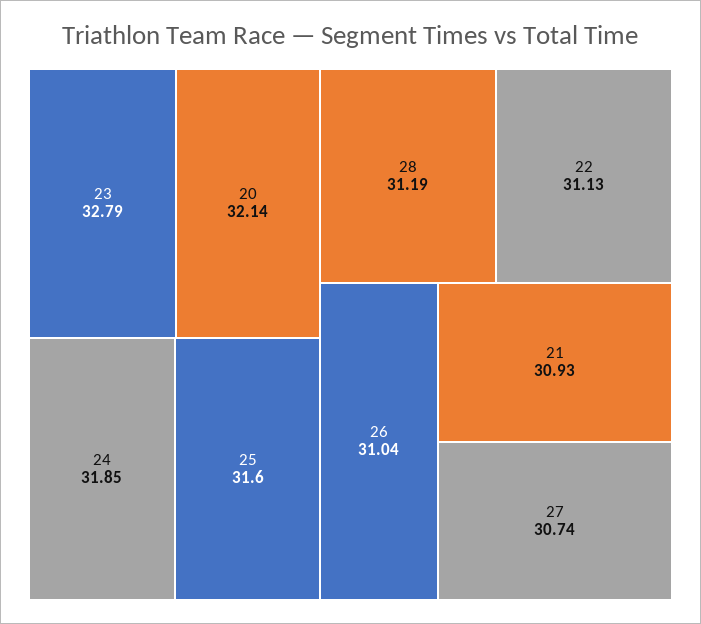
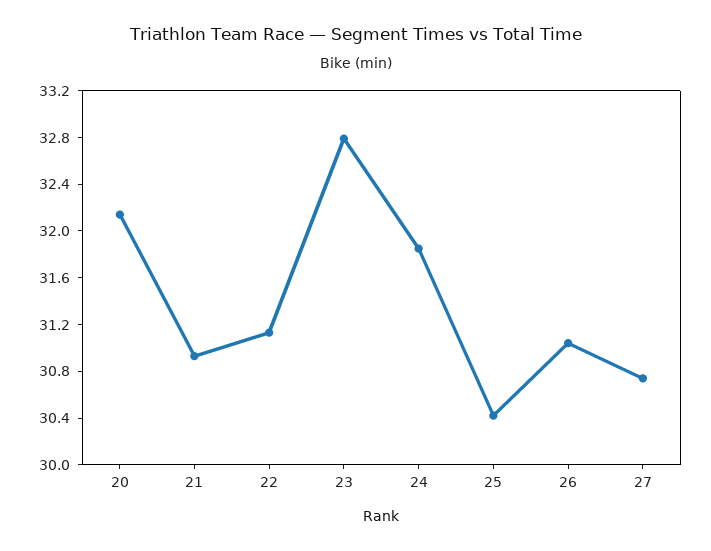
25: 31.6 -> 30.4
28: 31.19 -> none

